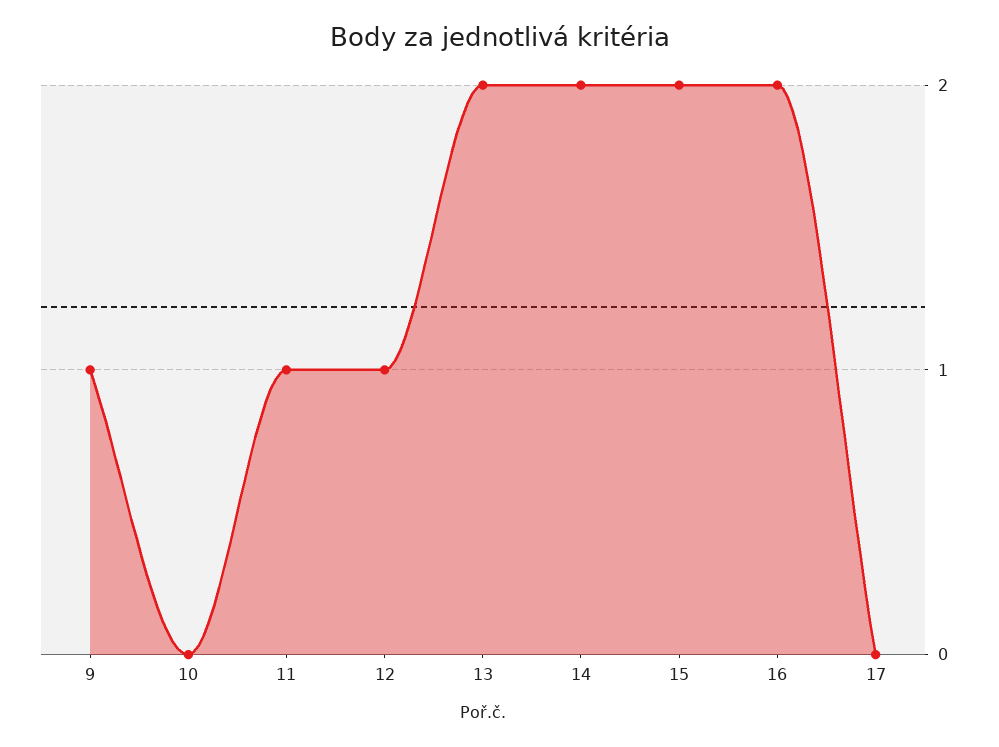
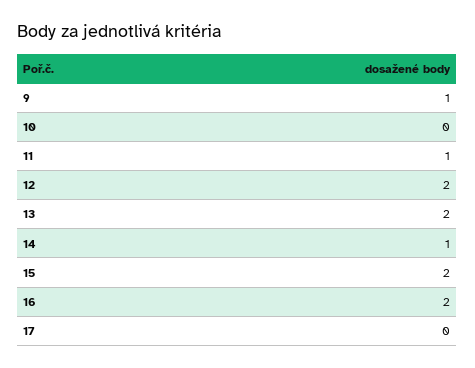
12: 1 -> 2
14: 2 -> 1

